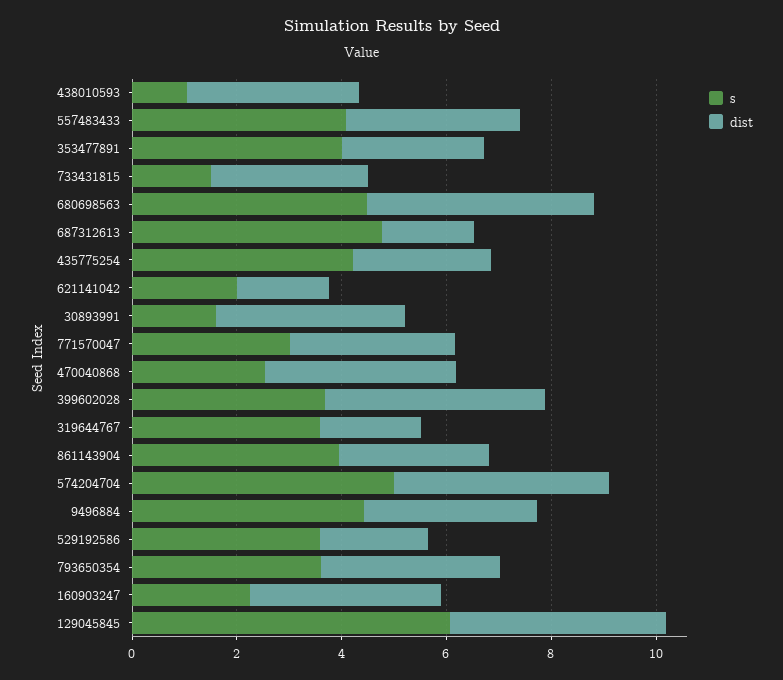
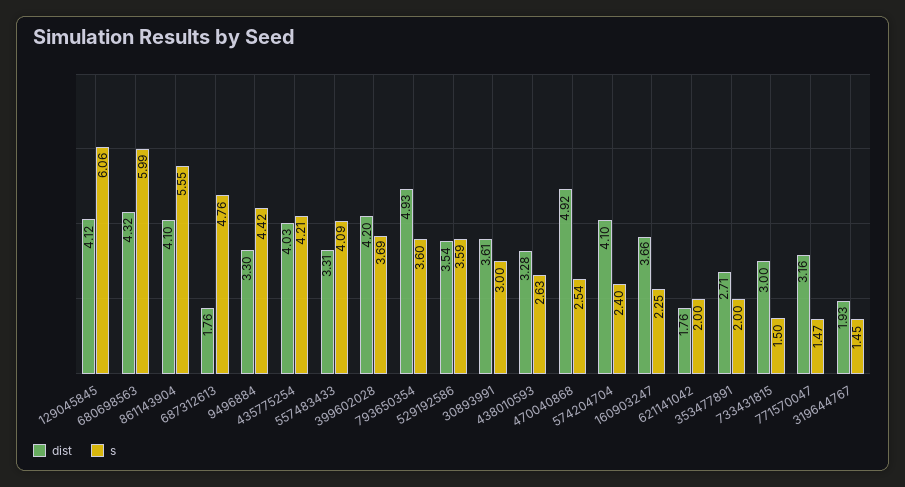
s, 438010593: 1 -> 2.63
s, 353477891: 4 -> 2
s, 680698563: 4.5 -> 5.99
dist, 435775254: 2.5 -> 4.03
s, 30893991: 1.5 -> 3
s, 771570047: 3 -> 1.47
dist, 470040868: 3.5 -> 4.92
s, 319644767: 3.5 -> 1.45
s, 861143904: 4 -> 5.55
dist, 861143904: 3 -> 4.1
s, 574204704: 5 -> 2.4
dist, 529192586: 2 -> 3.54
dist, 793650354: 3.5 -> 4.93

